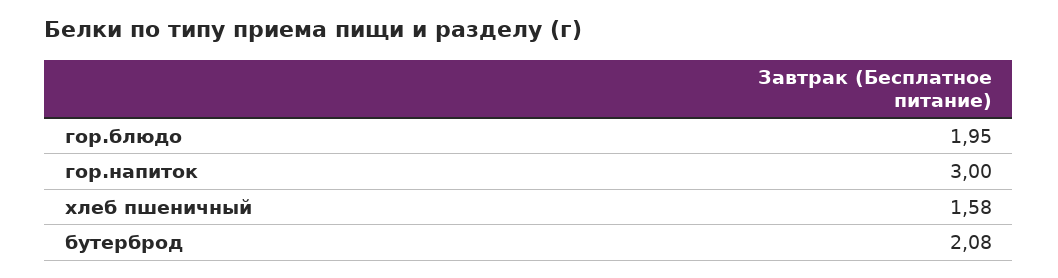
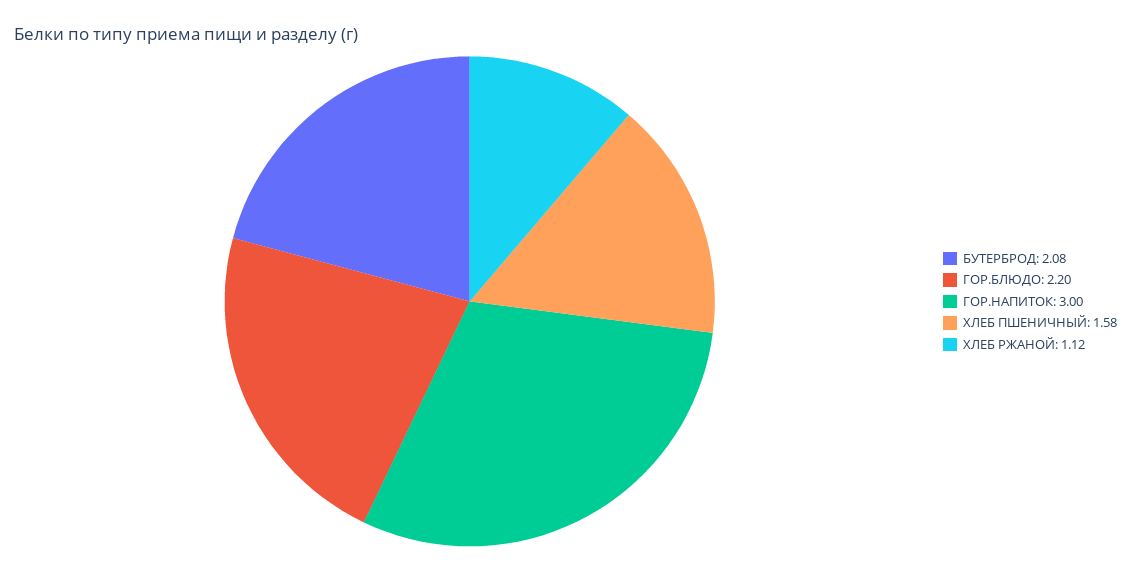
гор.блюдо: 1.95 -> 2.2
ХЛЕБ РЖАНОЙ: none -> 1.12

